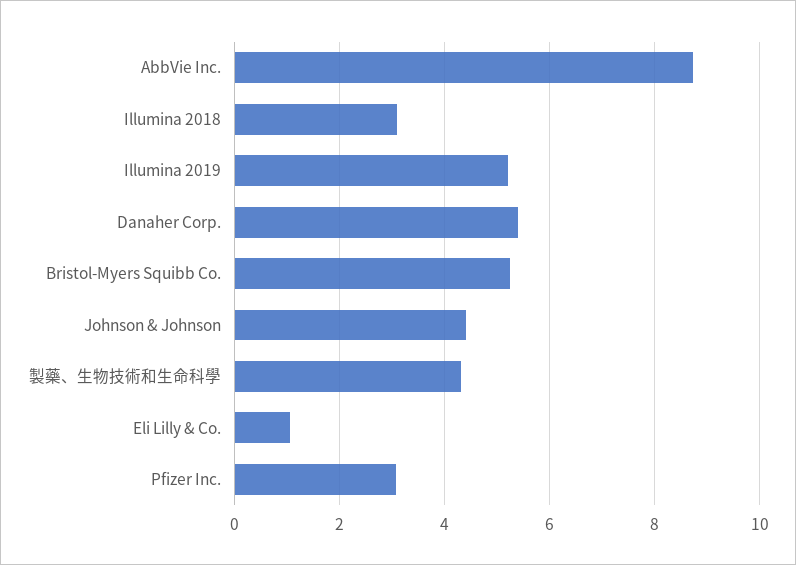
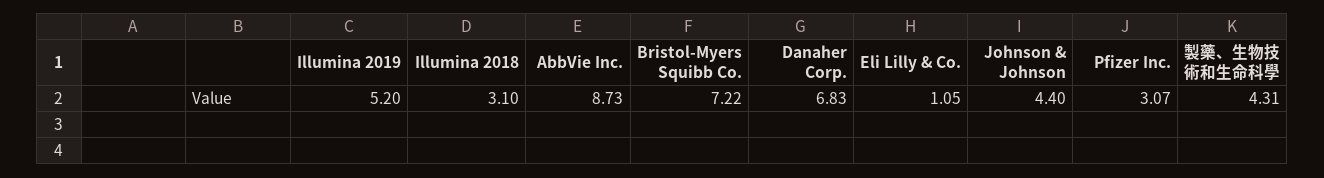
Danaher Corp.: 5.4 -> 6.83
Bristol-Myers Squibb Co.: 5.2 -> 7.22

